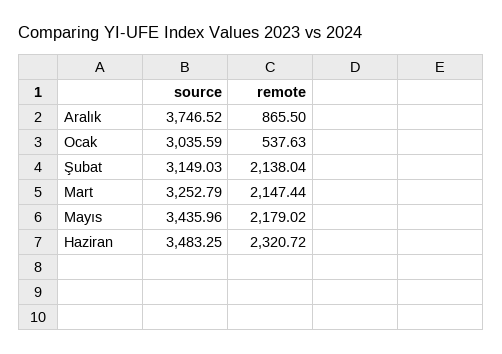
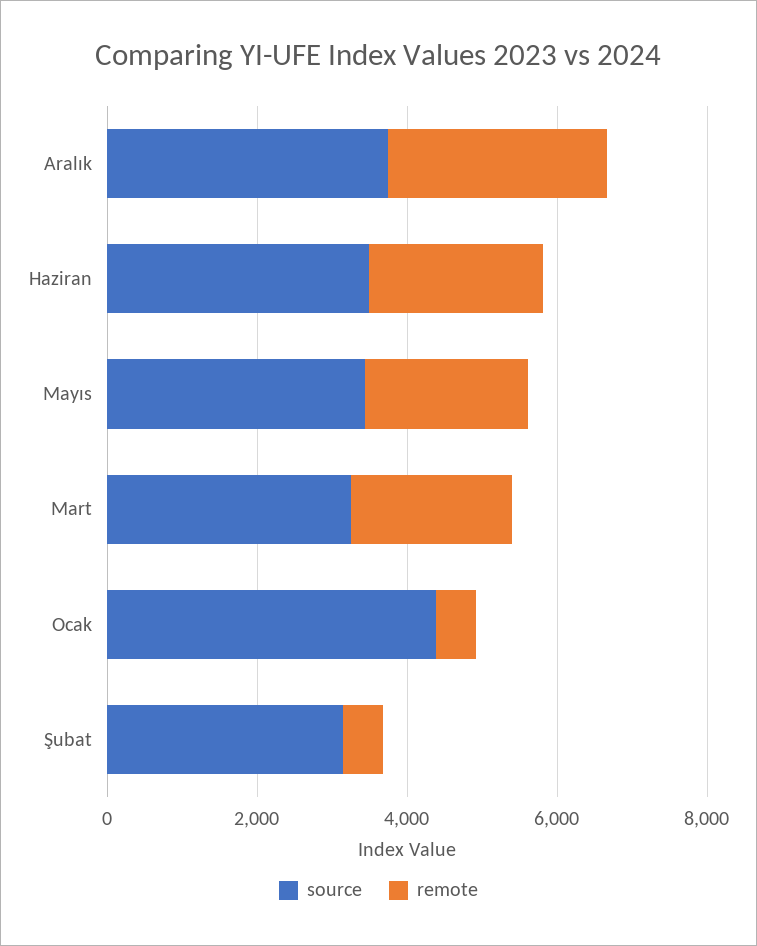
remote, Aralık: 865.5 -> 3000
source, Ocak: 3035.59 -> 4500
remote, Şubat: 2138.04 -> 500

